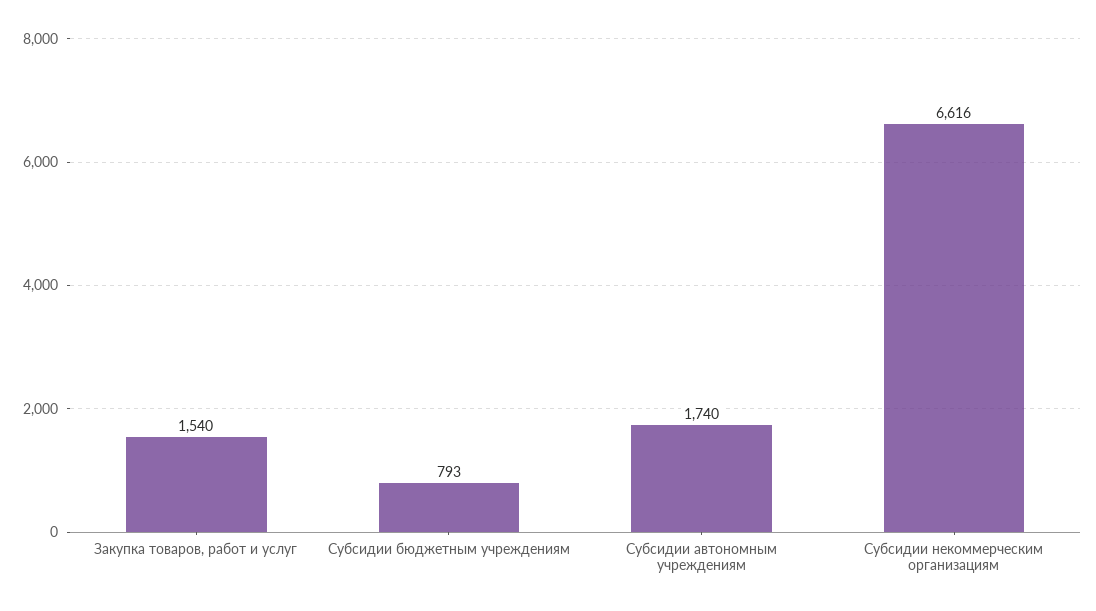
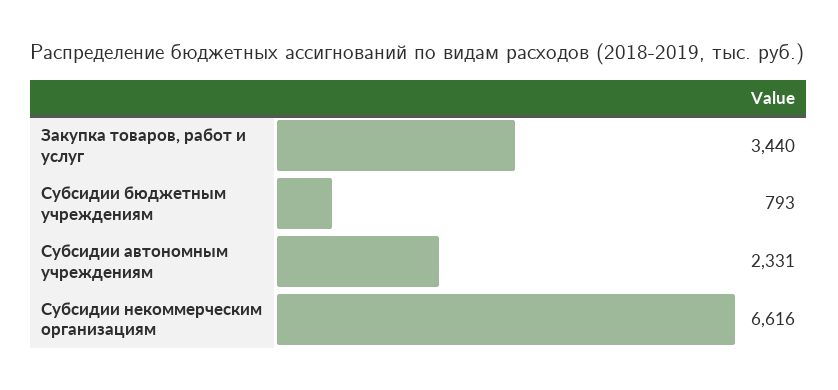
Закупка товаров, работ и услуг: 1540 -> 3440
Субсидии автономным учреждениям: 1740 -> 2331

